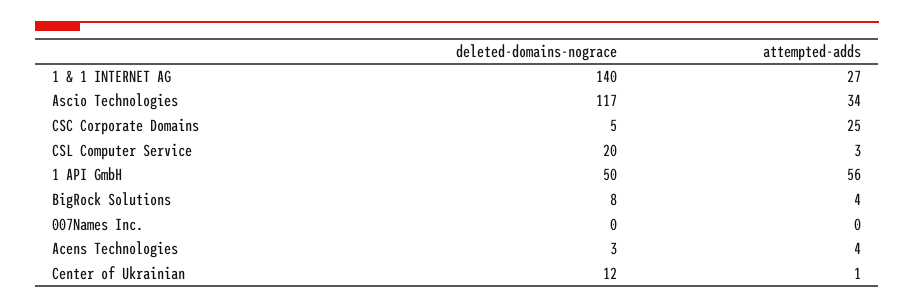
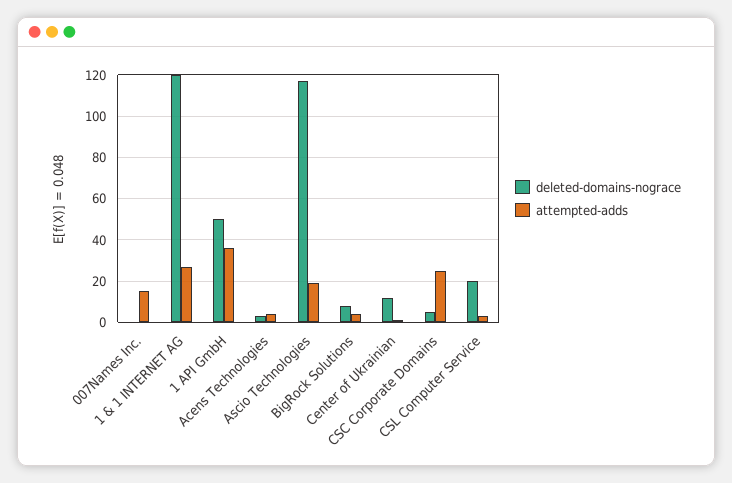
deleted-domains-nograce, 1 & 1 INTERNET AG: 140 -> 120
attempted-adds, Ascio Technologies: 34 -> 20
attempted-adds, 1 API GmbH: 56 -> 35
attempted-adds, 007Names Inc.: 0 -> 15

